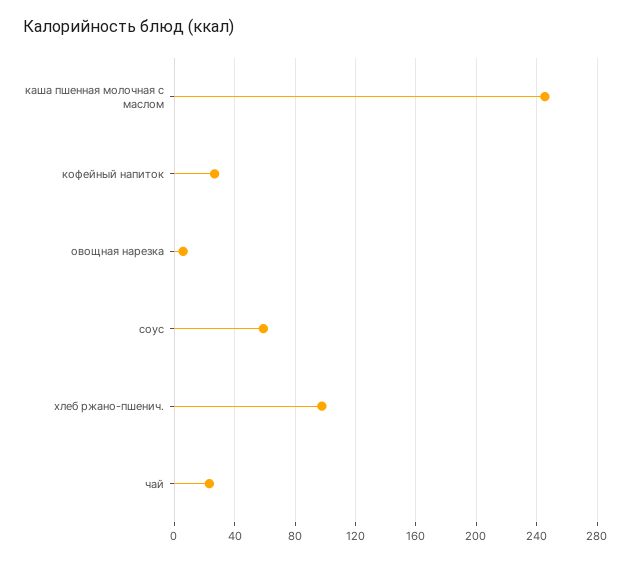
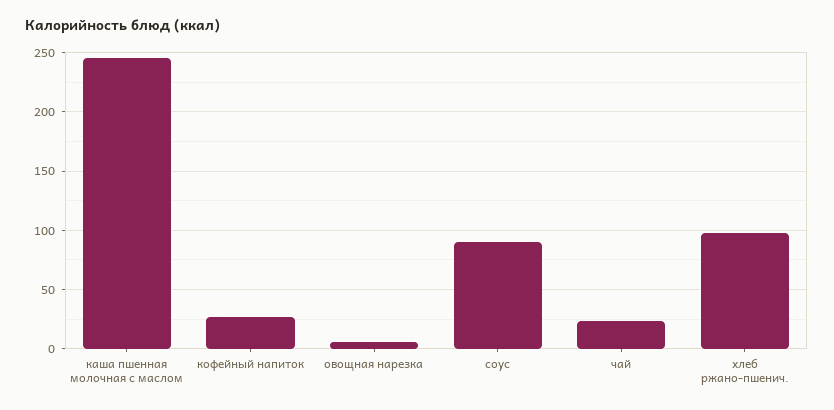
соус: 60 -> 90

